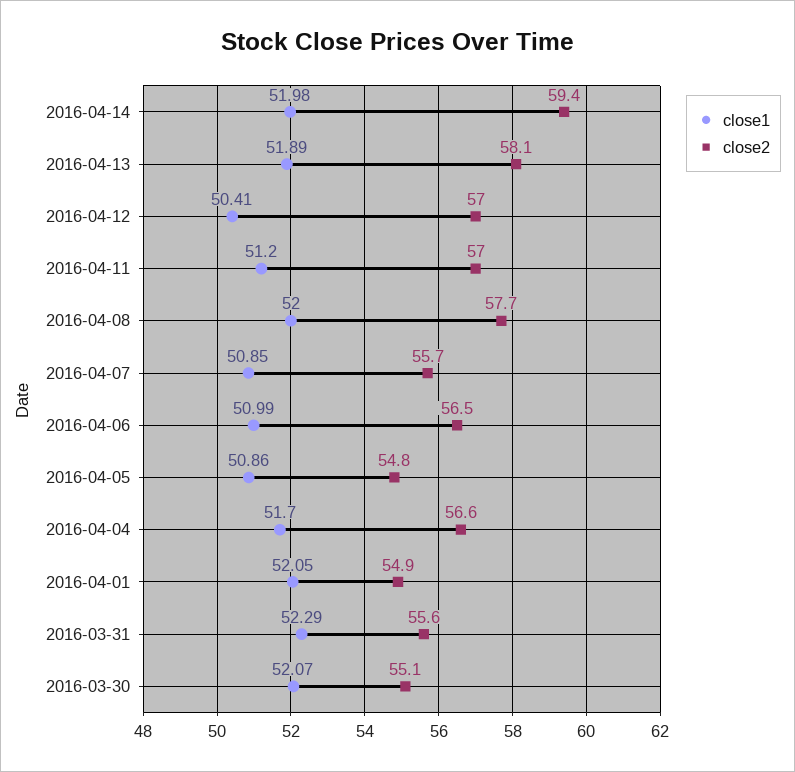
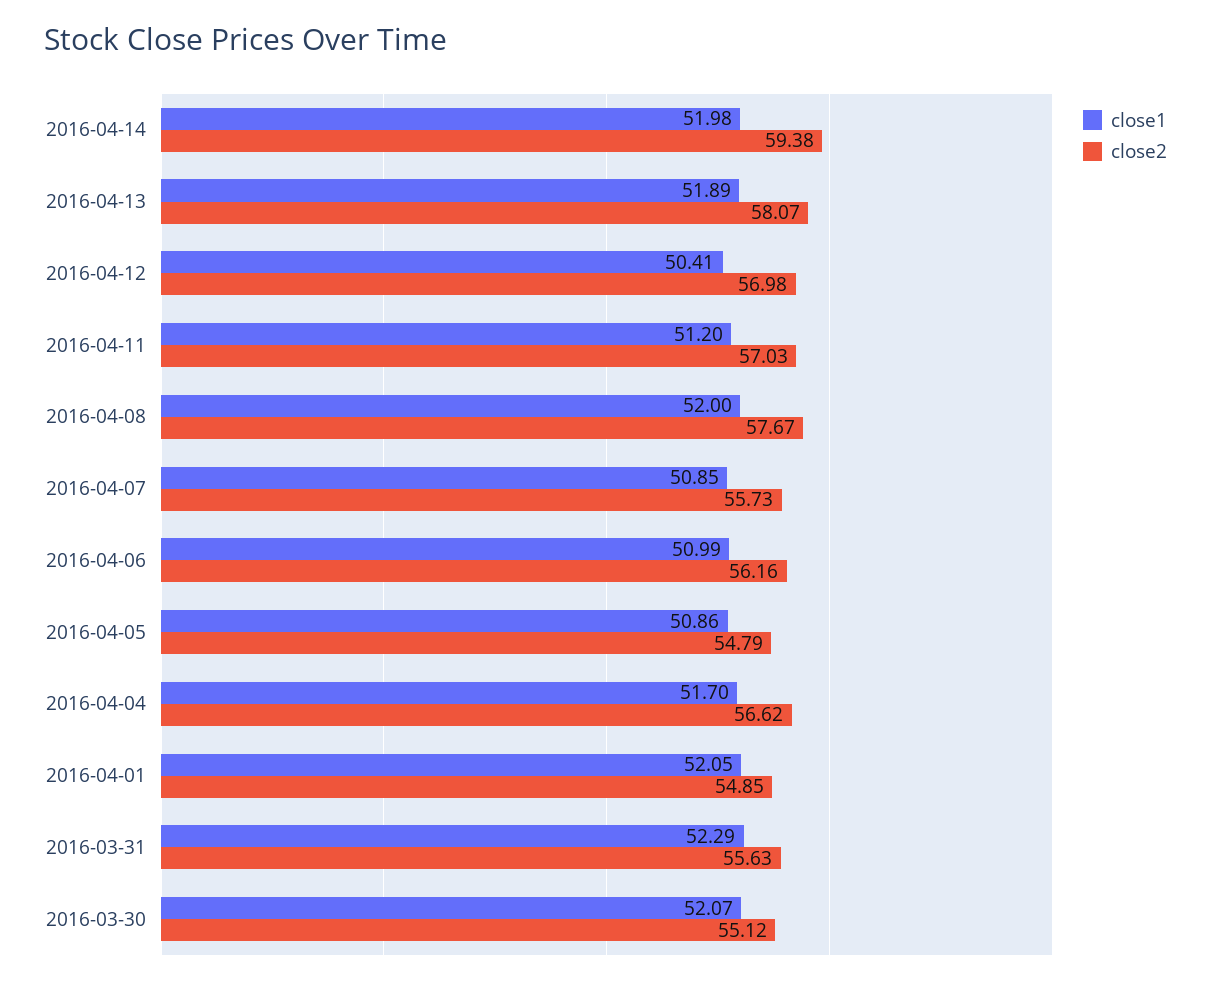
close2, 2016-04-06: 56.5 -> 56.16

